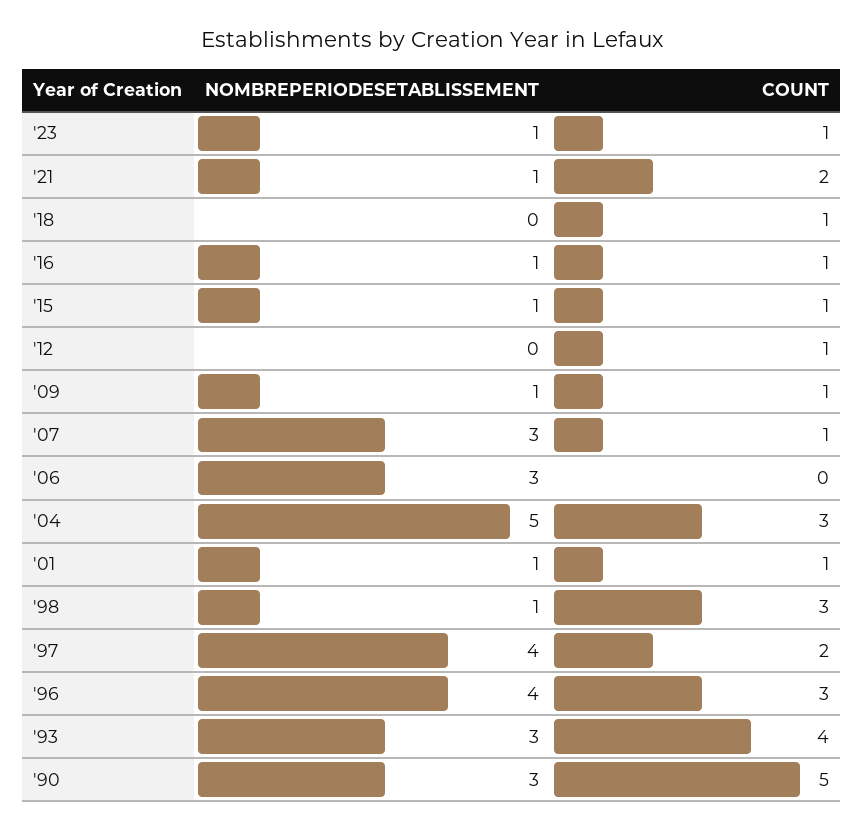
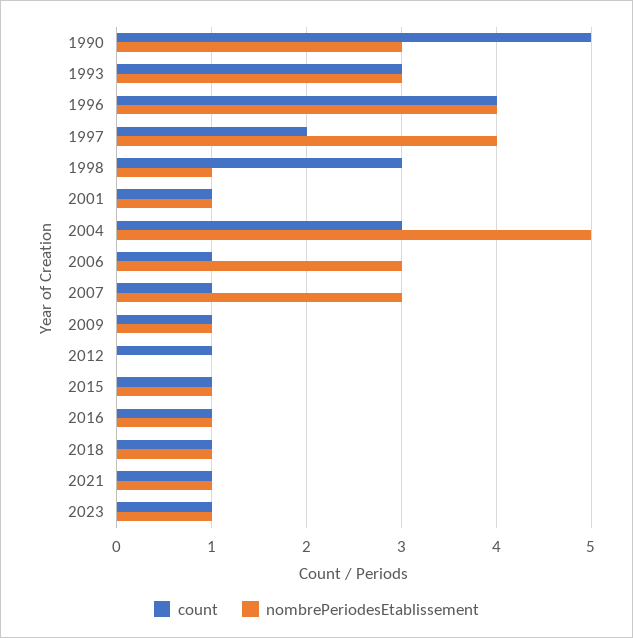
COUNT, '21: 2 -> 1
NOMBREPERIODESETABLISSEMENT, '18: 0 -> 1
COUNT, '06: 0 -> 1
COUNT, '96: 3 -> 4
COUNT, '93: 4 -> 3

